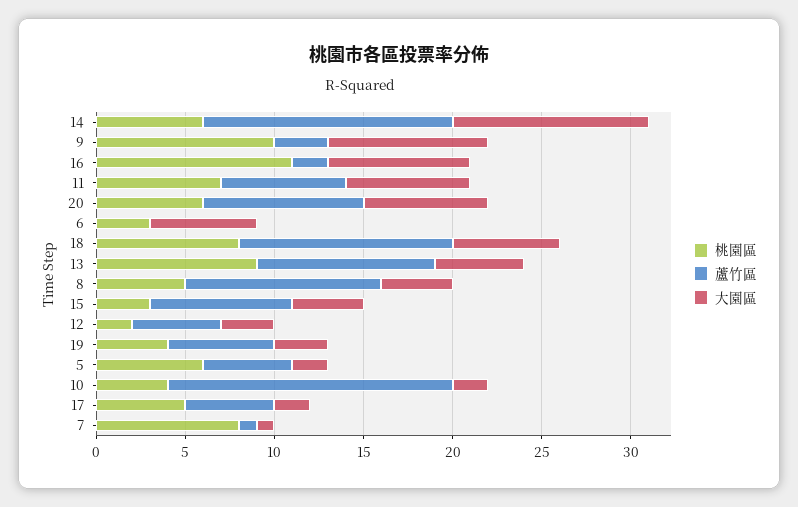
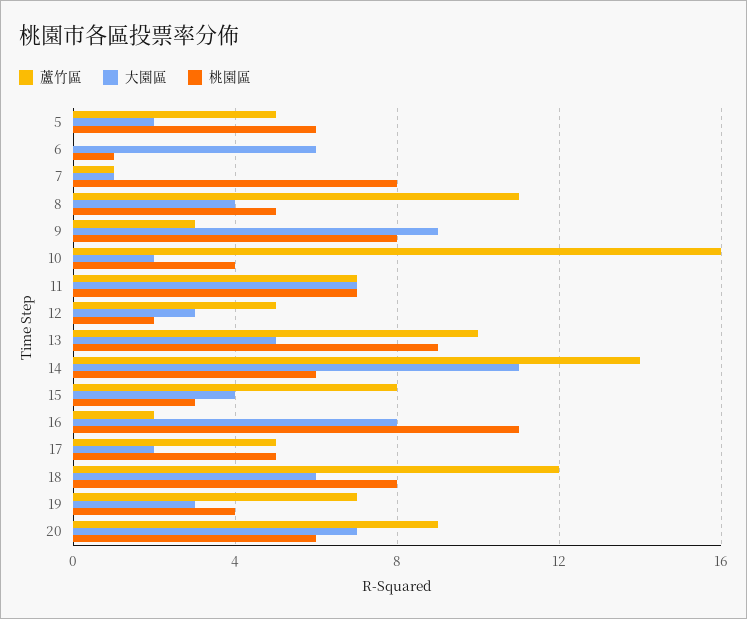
桃園區, 9: 10 -> 8
桃園區, 6: 3 -> 1
蘆竹區, 19: 6 -> 7

